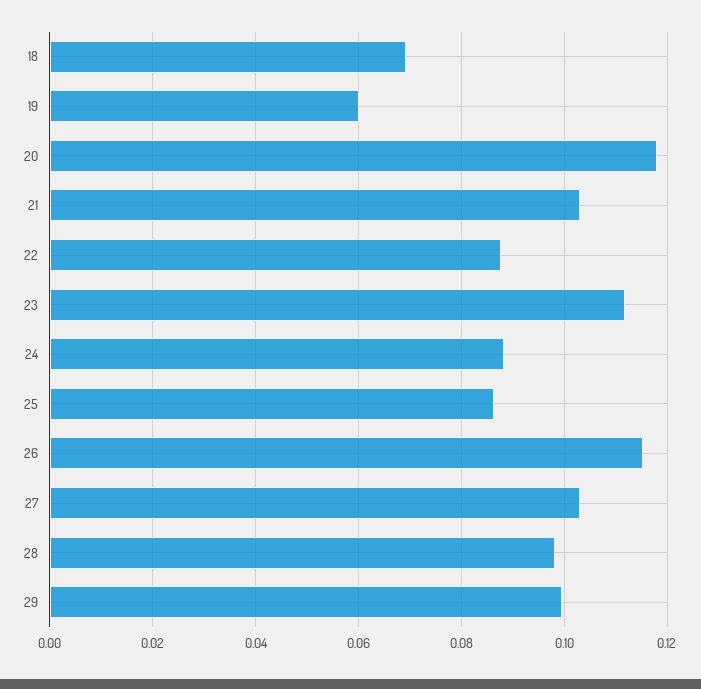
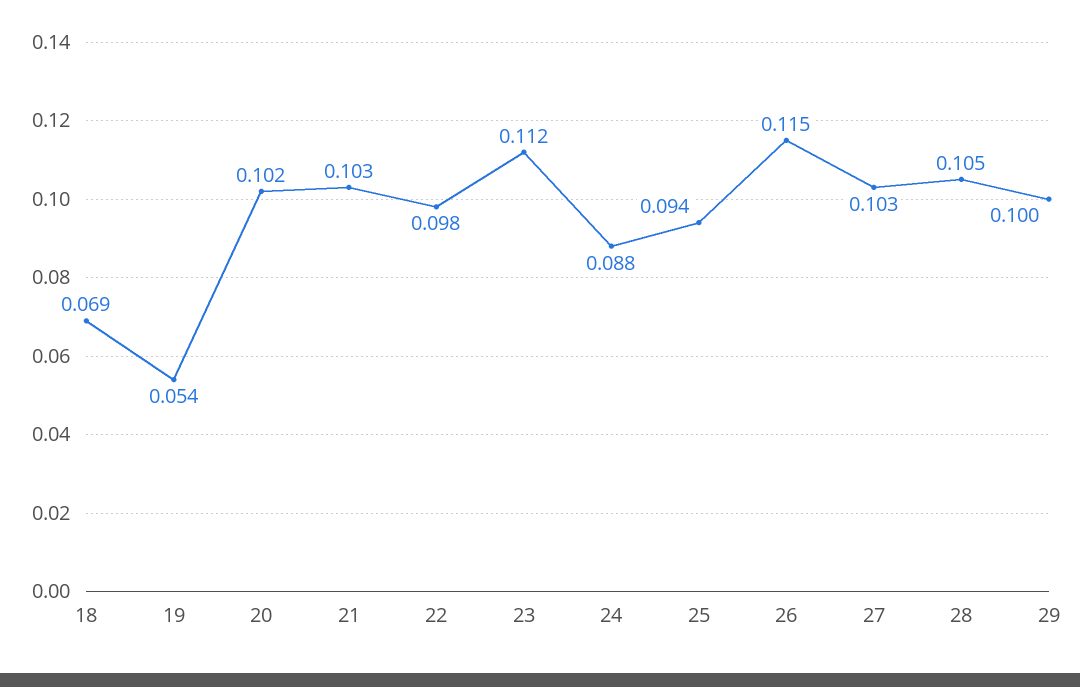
19: 0.06 -> 0.054
20: 0.118 -> 0.102
22: 0.088 -> 0.098
25: 0.086 -> 0.094
28: 0.098 -> 0.105

